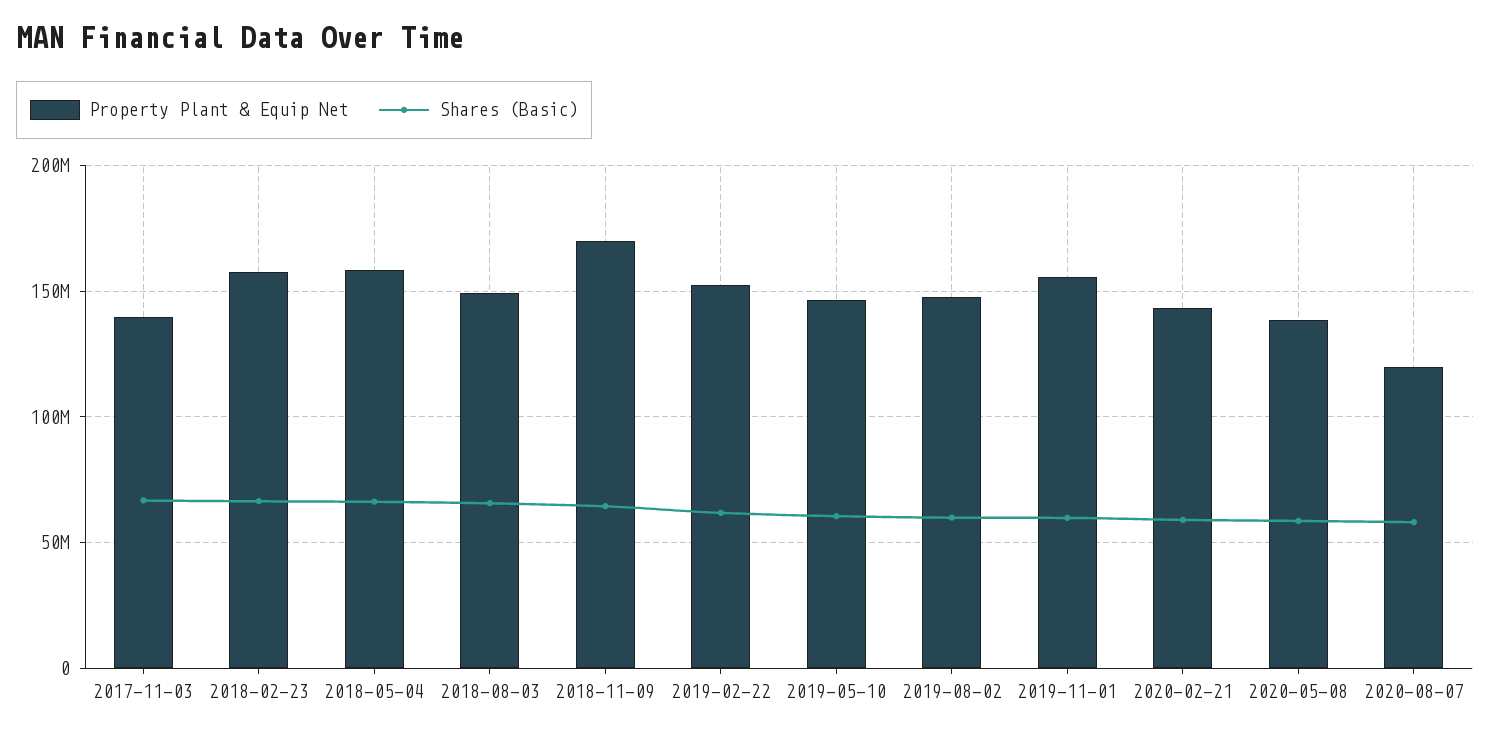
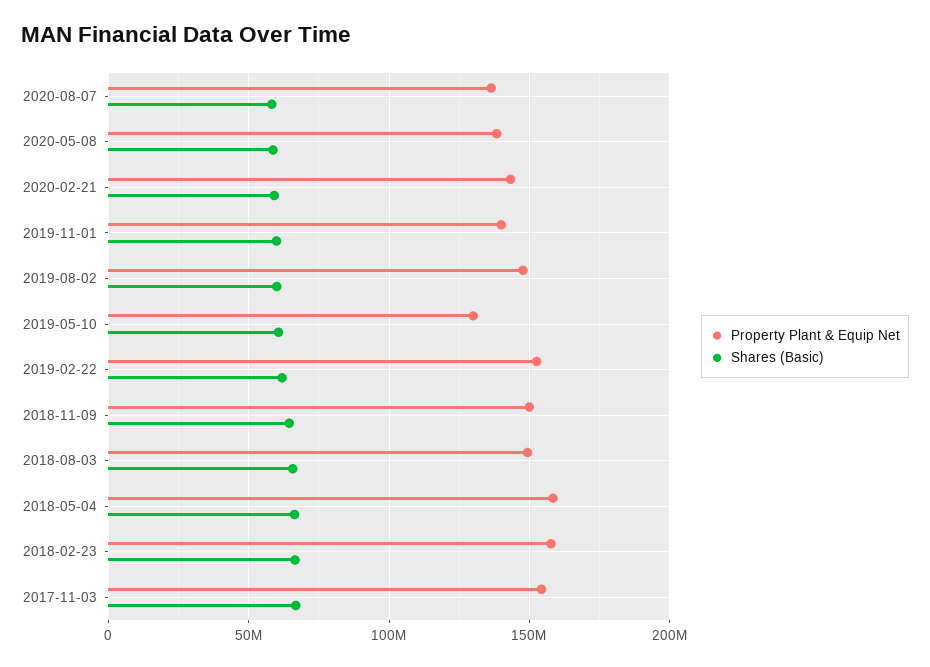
Property Plant & Equip Net, 2017-11-03: 140000000 -> 155000000
Property Plant & Equip Net, 2018-11-09: 170000000 -> 150000000
Property Plant & Equip Net, 2019-05-10: 145000000 -> 130000000
Property Plant & Equip Net, 2019-11-01: 155000000 -> 140000000
Property Plant & Equip Net, 2020-08-07: 120000000 -> 135000000

